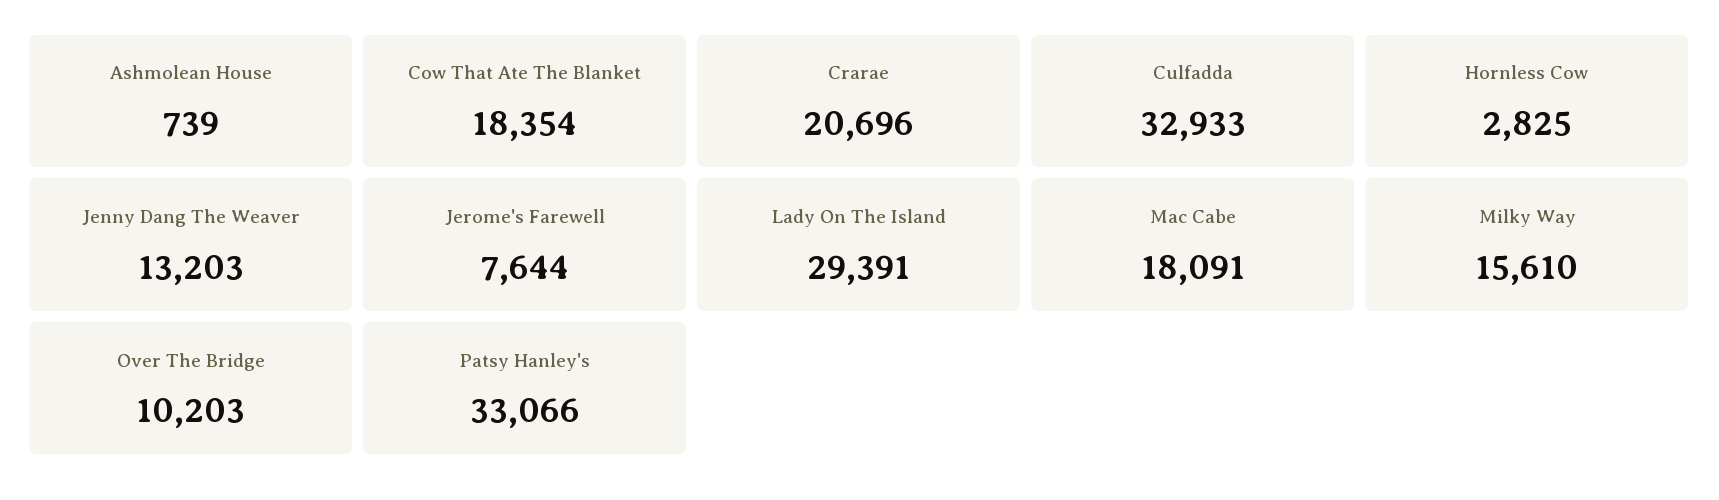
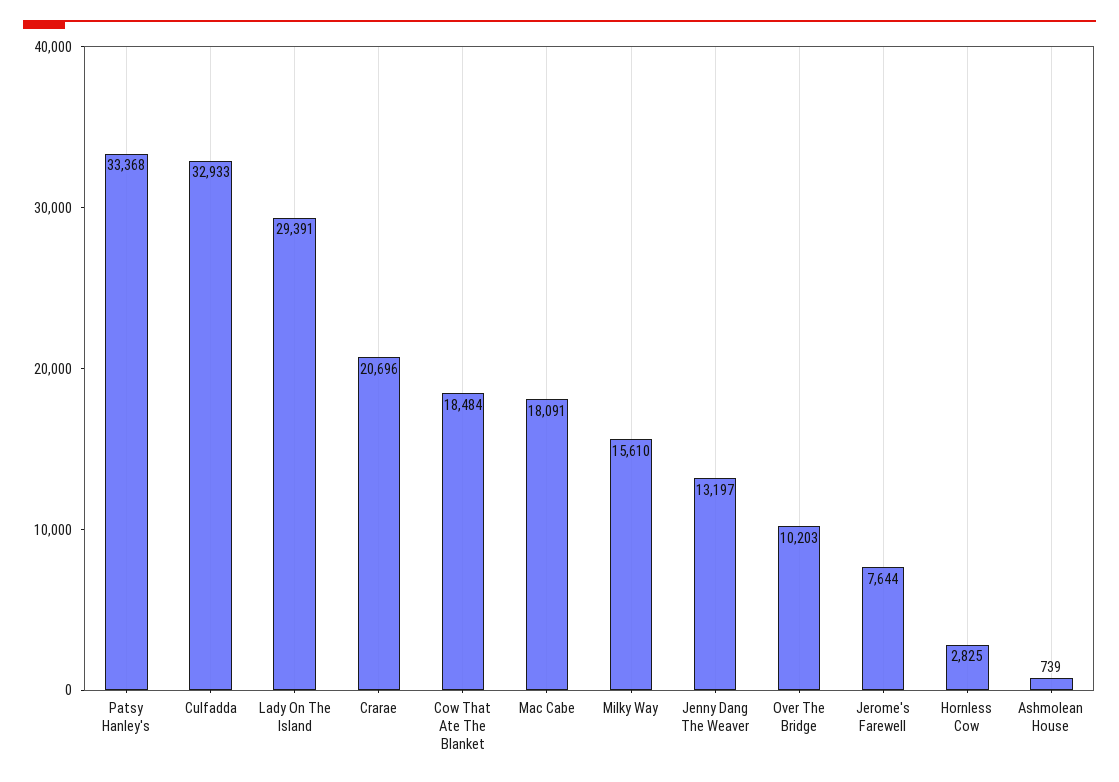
Cow That Ate The Blanket: 18354 -> 18484
Jenny Dang The Weaver: 13203 -> 13197
Patsy Hanley's: 33066 -> 33368

